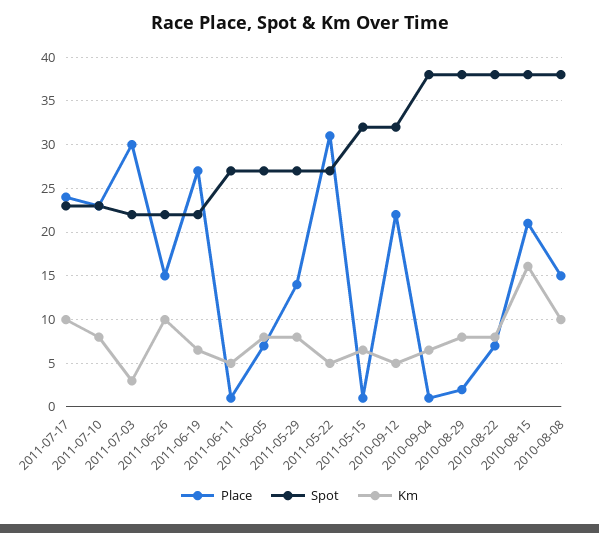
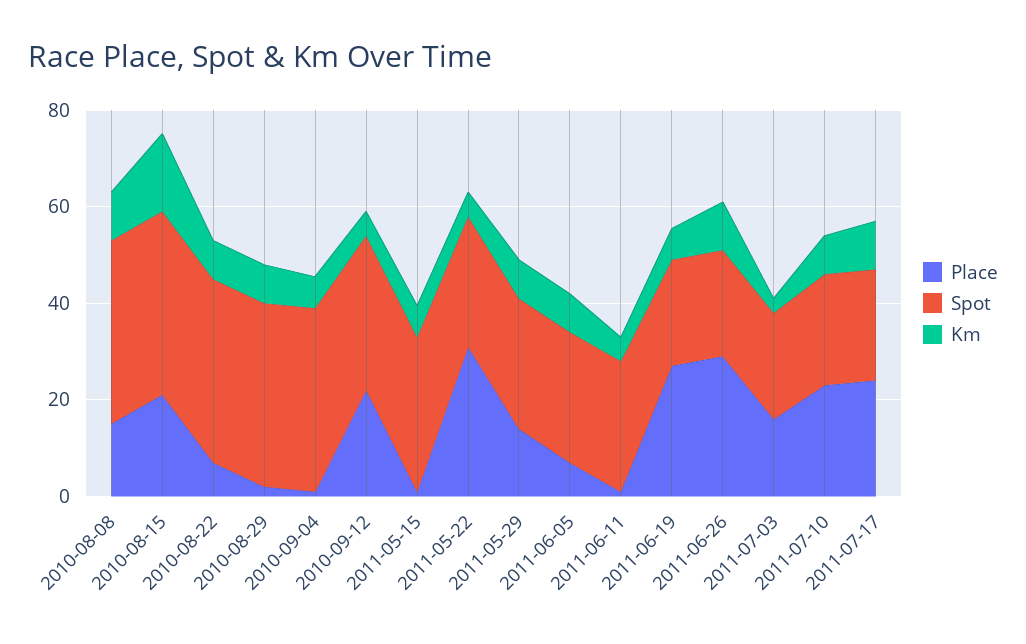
Place, 2011-07-03: 30 -> 15
Place, 2011-06-26: 15 -> 30

